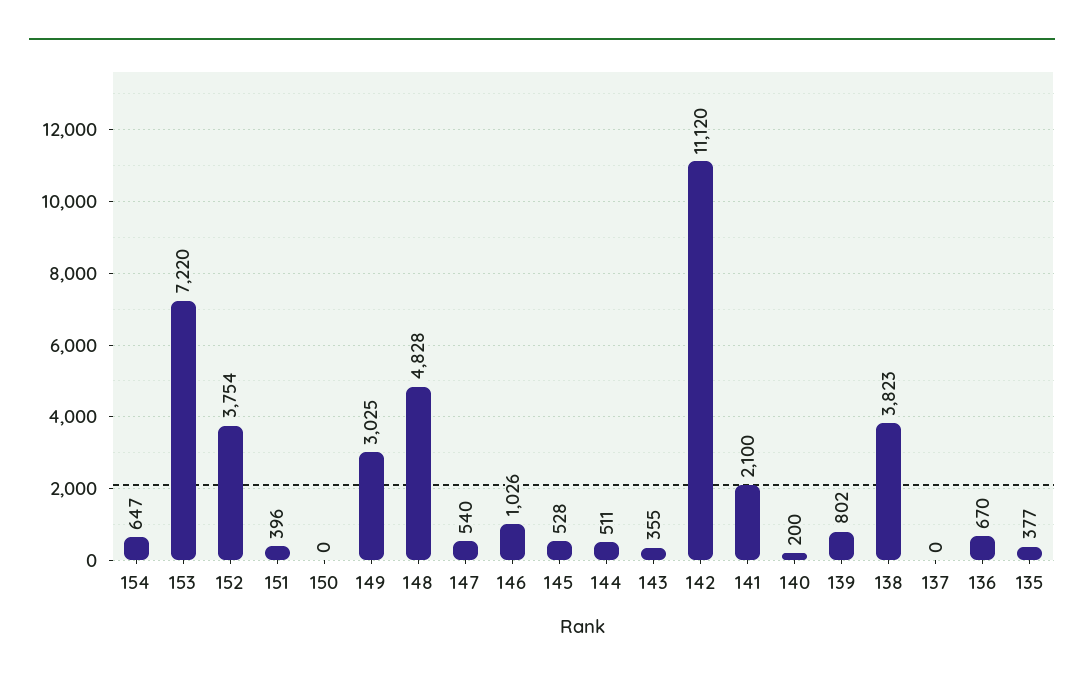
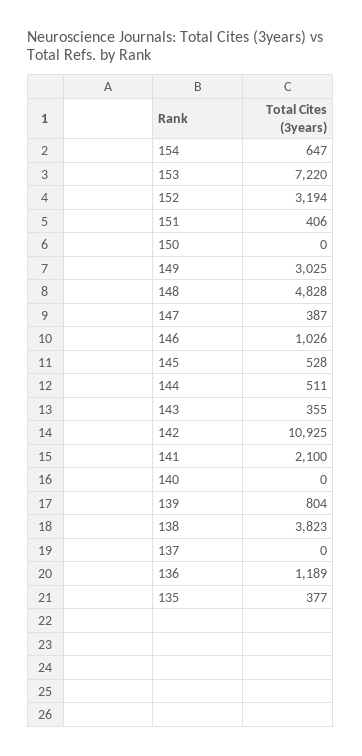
152: 3754 -> 3194
151: 396 -> 406
147: 540 -> 387
142: 11120 -> 10925
140: 200 -> 0
139: 802 -> 804
136: 670 -> 1189

